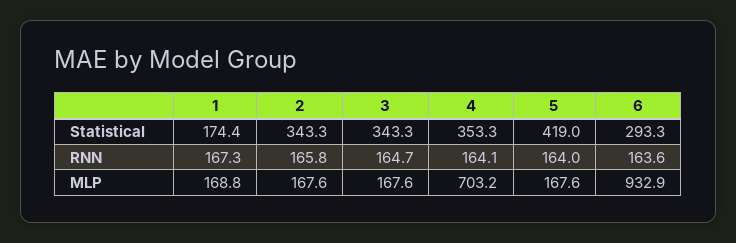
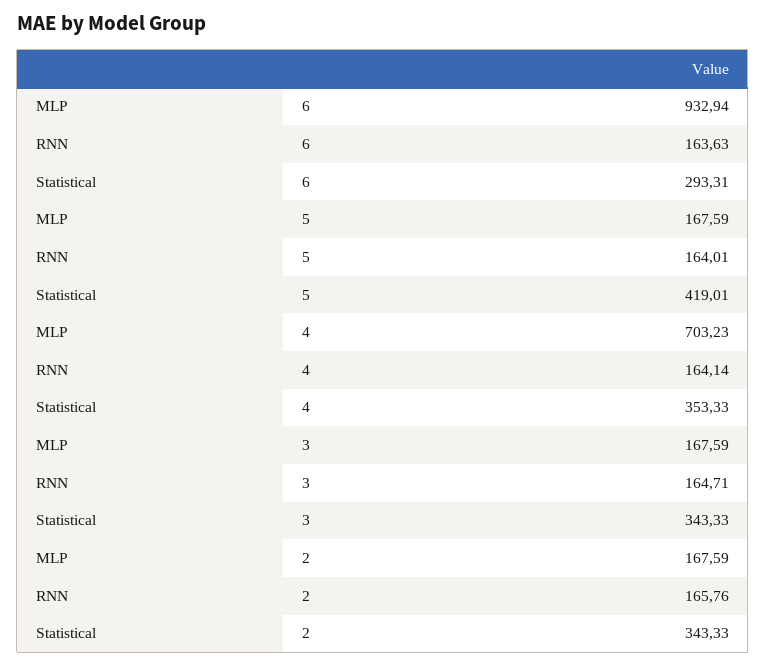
1, Statistical: 174.4 -> none
1, RNN: 167.3 -> none
1, MLP: 168.8 -> none

